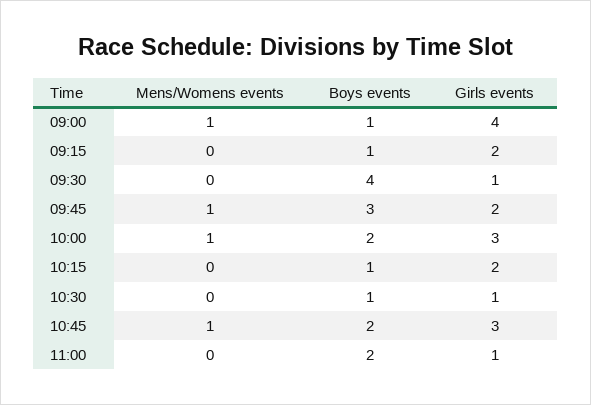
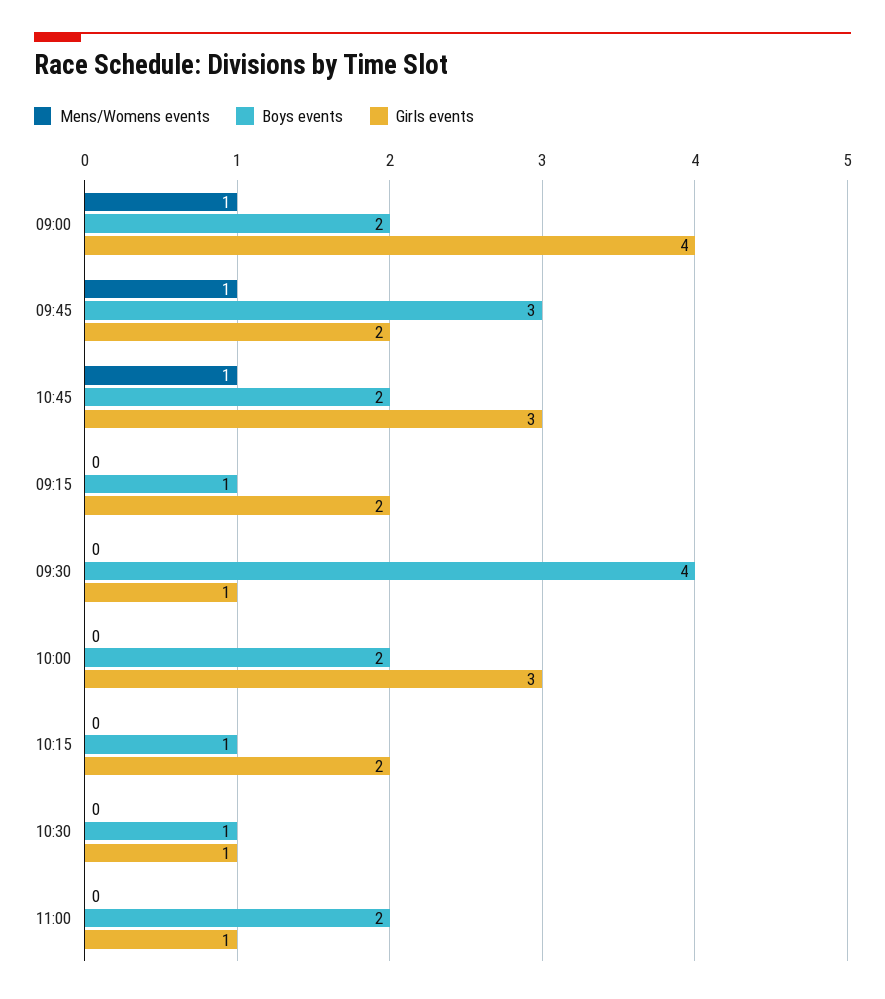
Boys events, 09:00: 1 -> 2
Mens/Womens events, 10:00: 1 -> 0

